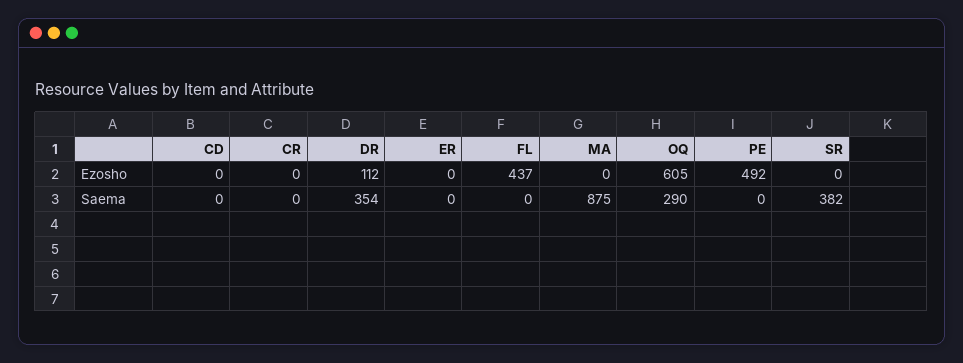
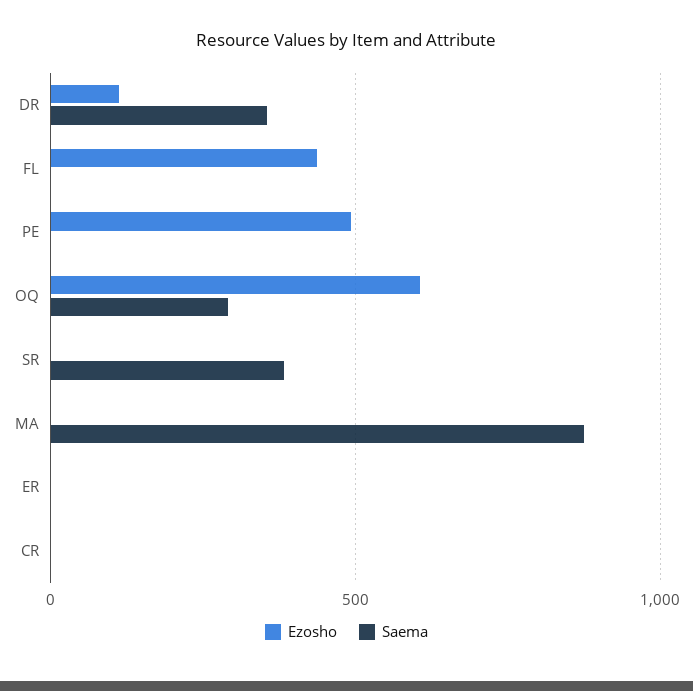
Ezosho, CD: 0 -> none
Saema, CD: 0 -> none

